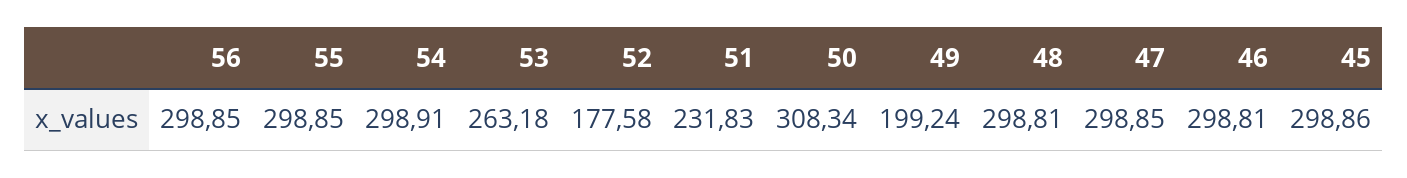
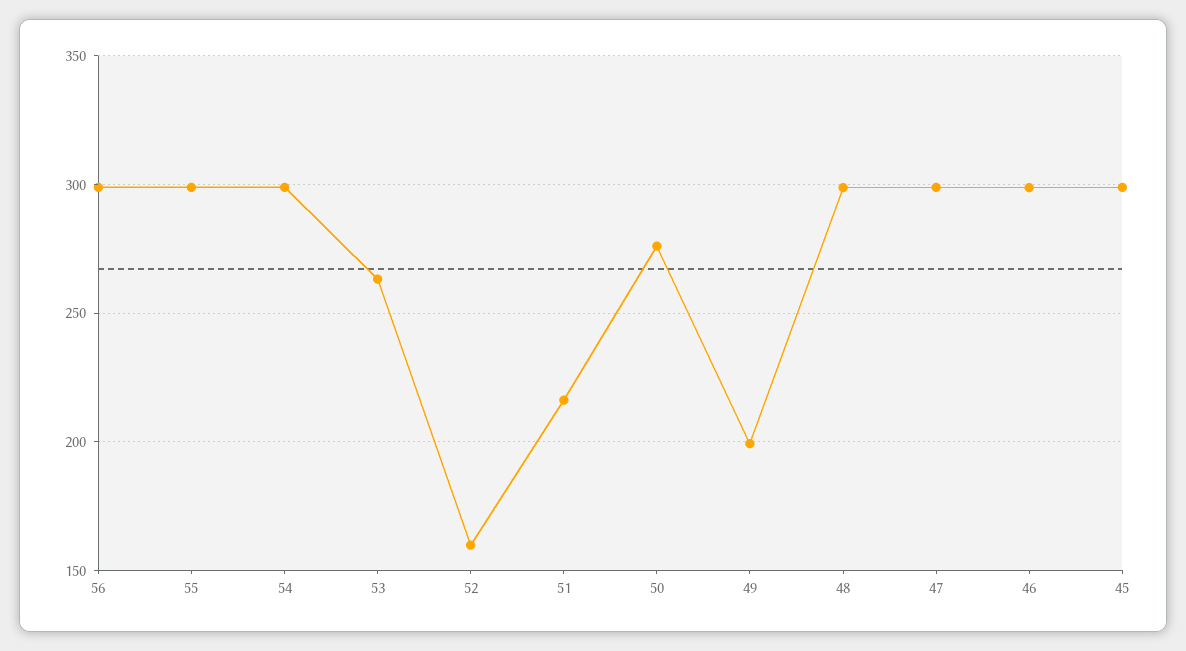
52: 177.58 -> 160
51: 231.83 -> 215
50: 308.34 -> 275

